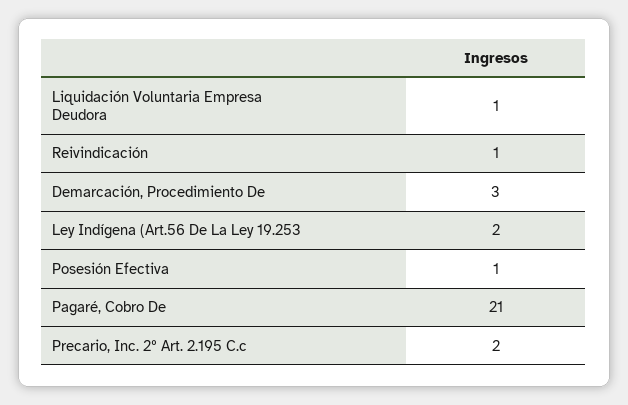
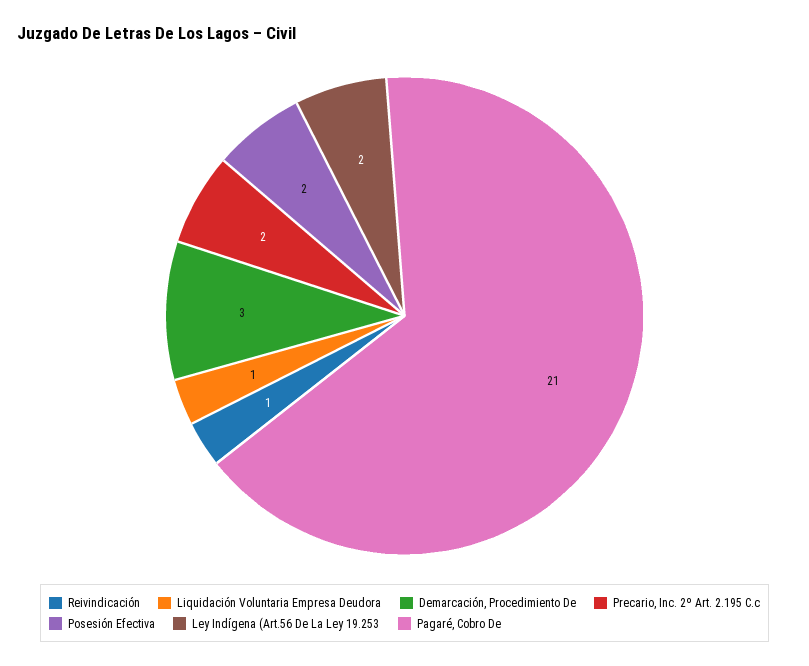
Posesión Efectiva: 1 -> 2

